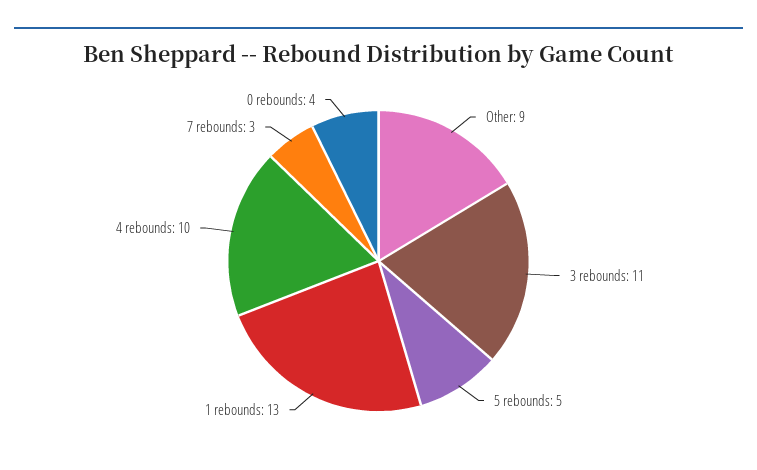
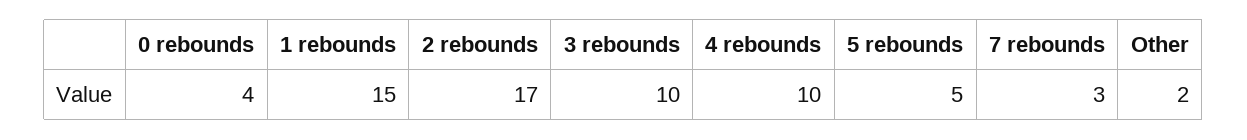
Other: 9 -> 2
3 rebounds: 11 -> 10
1 rebounds: 13 -> 15
2 rebounds: none -> 17

